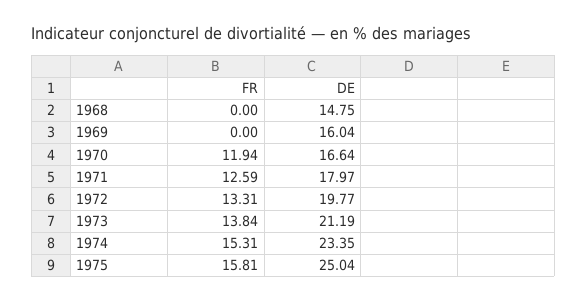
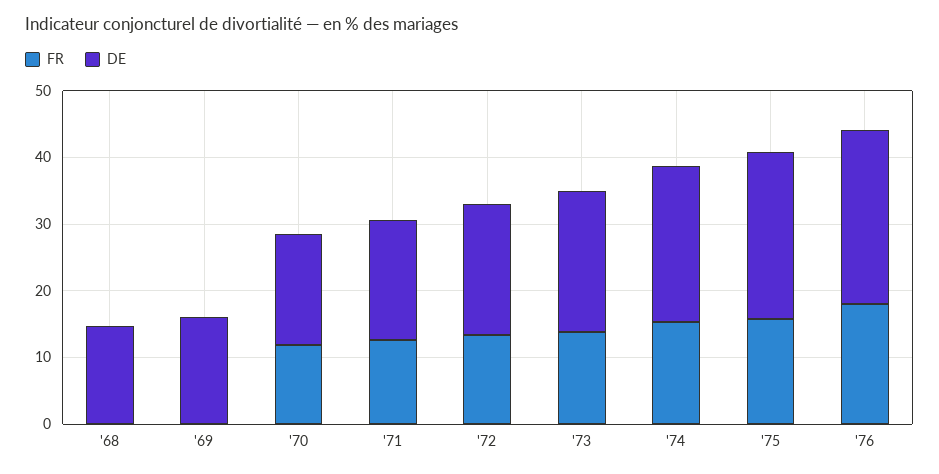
FR, '76: none -> 18
DE, '76: none -> 26

